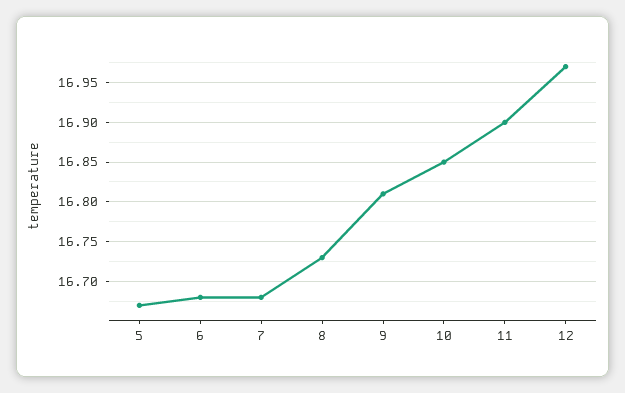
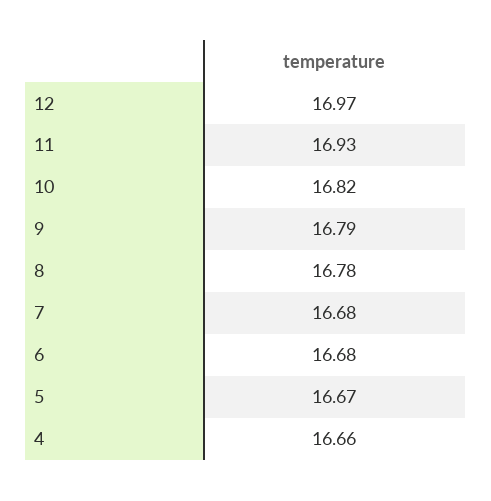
8: 16.73 -> 16.78
9: 16.81 -> 16.79
10: 16.85 -> 16.82
11: 16.9 -> 16.93
4: none -> 16.66

